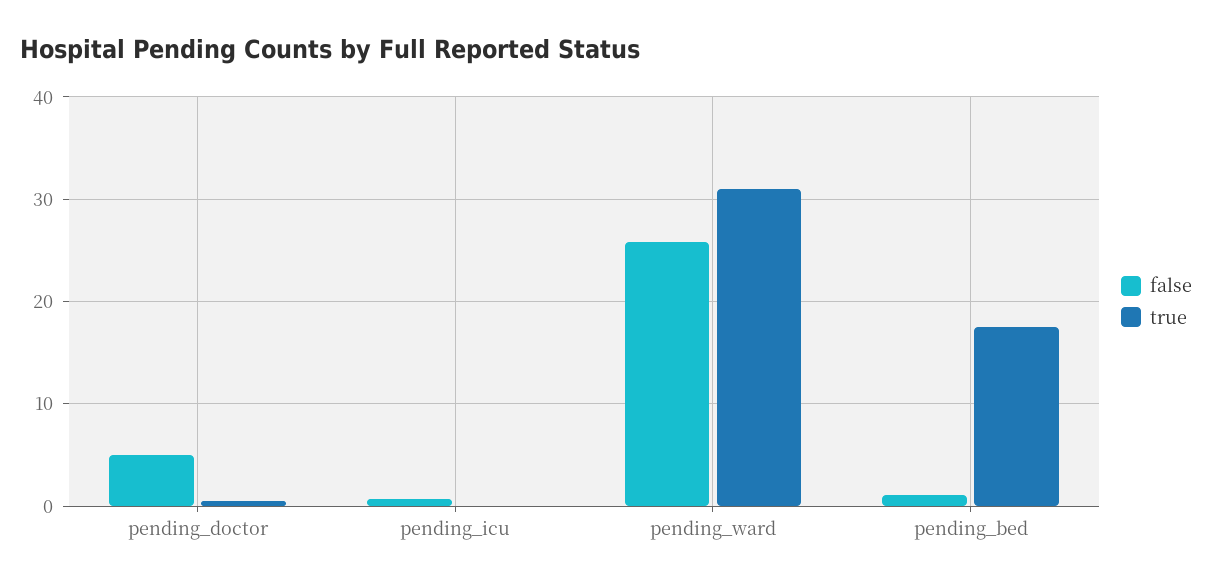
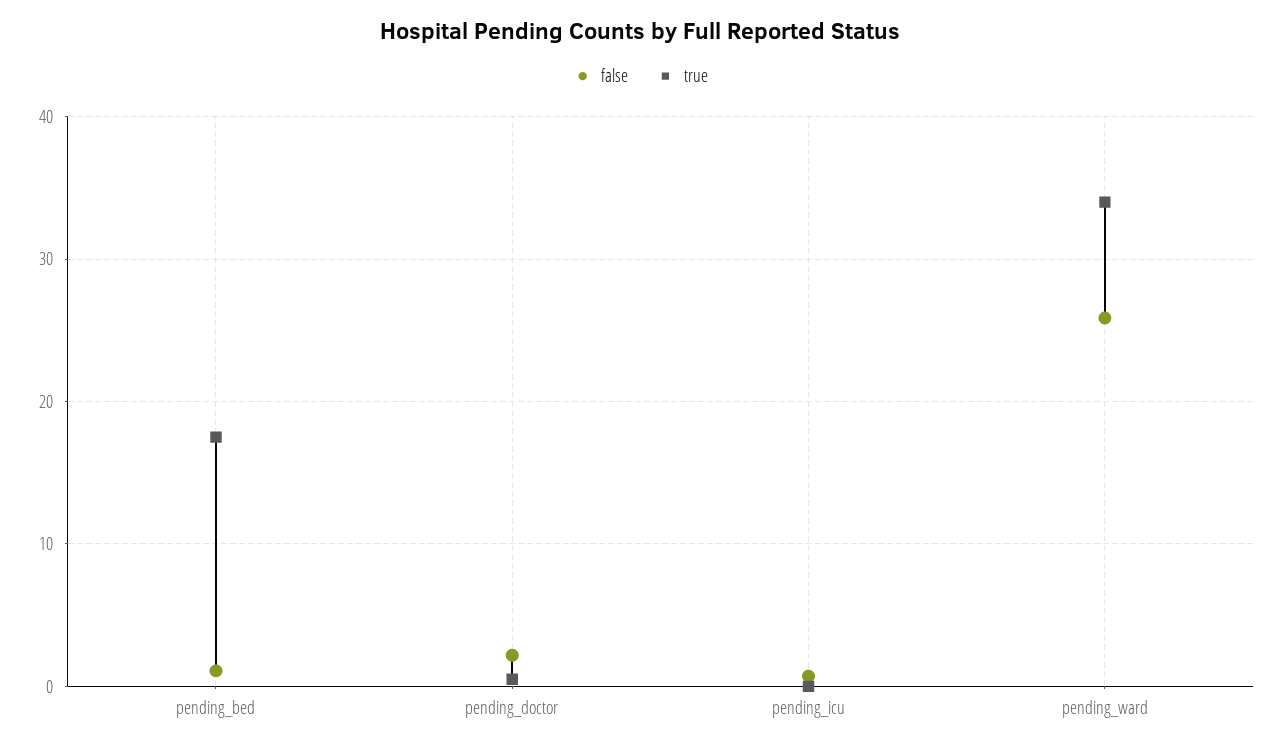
false, pending_doctor: 5 -> 2
true, pending_ward: 31 -> 34

